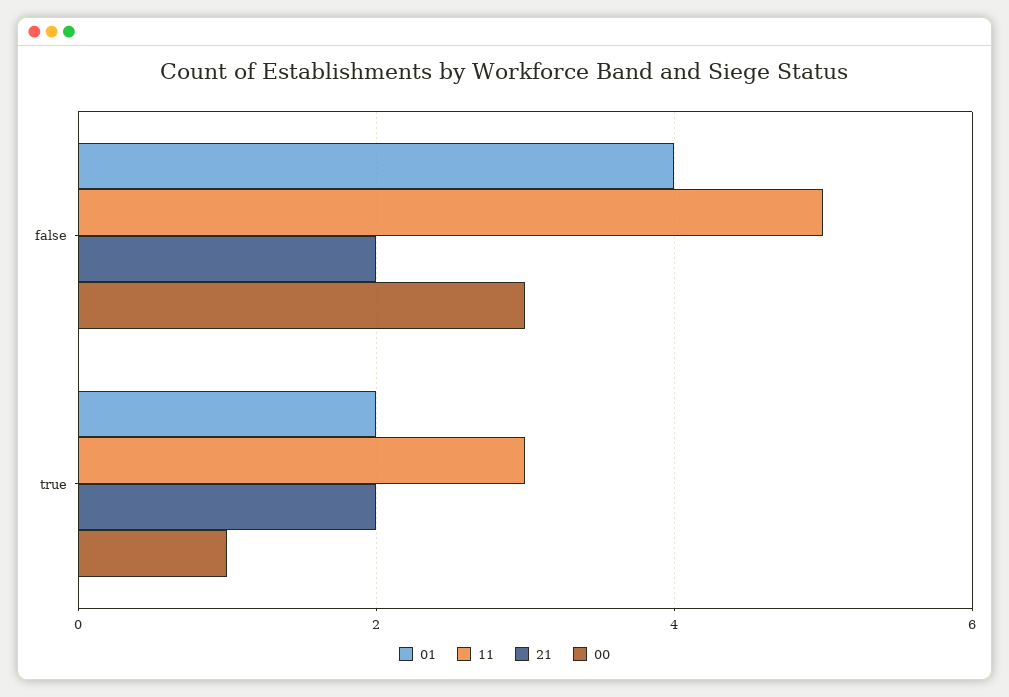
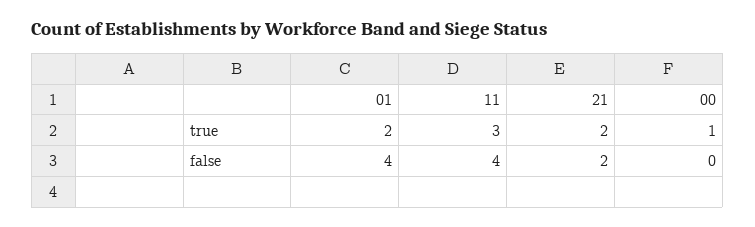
11, false: 5 -> 4
00, false: 3 -> 0

